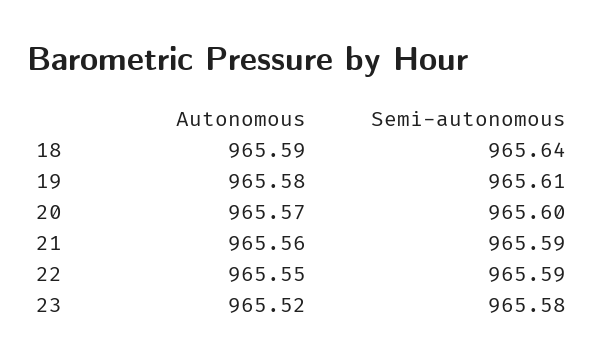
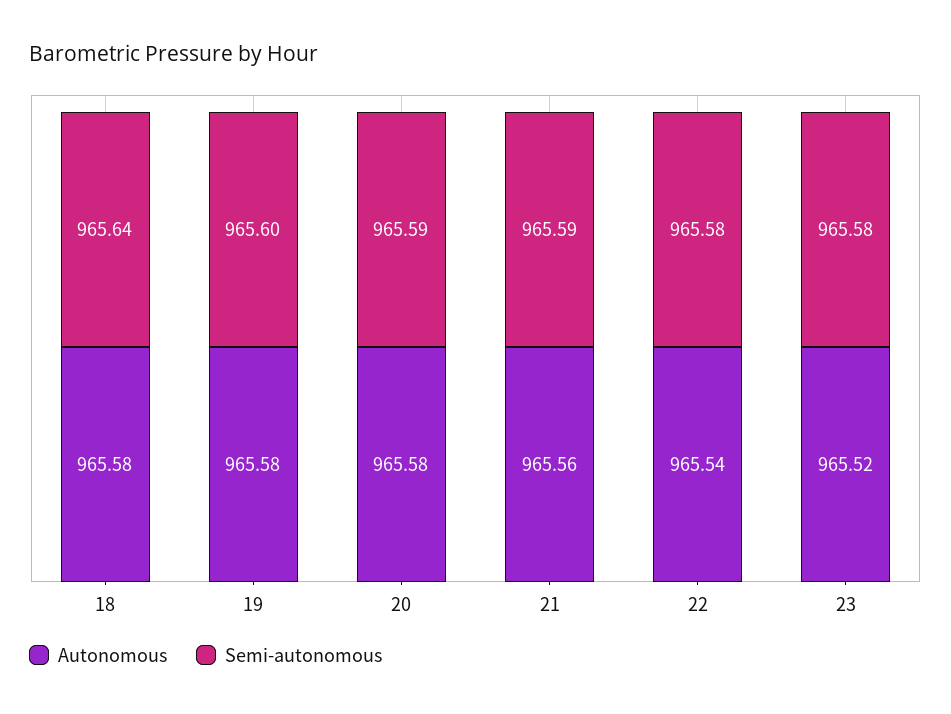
Autonomous, 18: 965.59 -> 965.58
Semi-autonomous, 19: 965.61 -> 965.6
Autonomous, 20: 965.57 -> 965.58
Semi-autonomous, 20: 965.6 -> 965.59
Autonomous, 22: 965.55 -> 965.54
Semi-autonomous, 22: 965.59 -> 965.58

